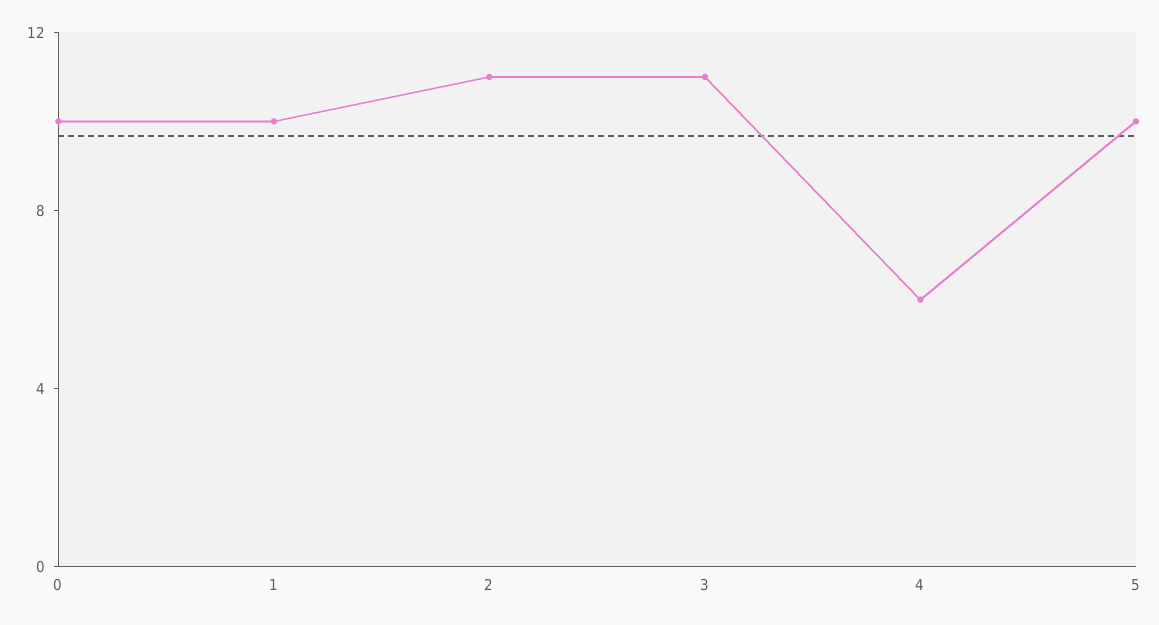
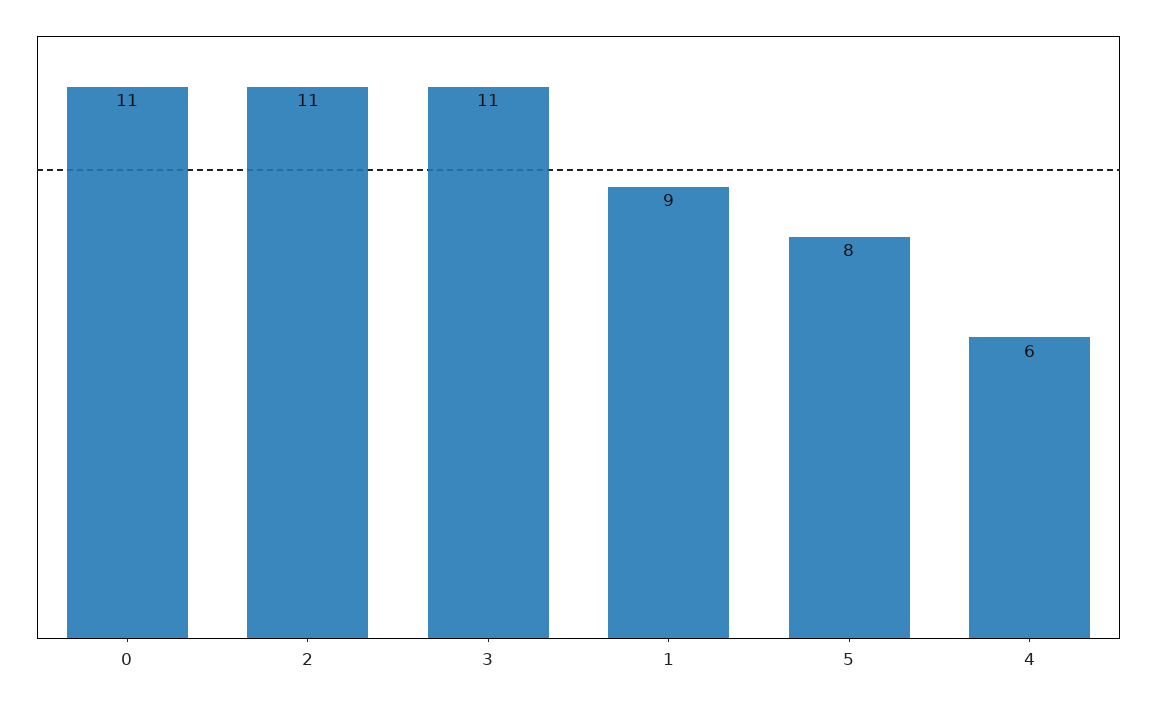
0: 10 -> 11
1: 10 -> 9
5: 10 -> 8

